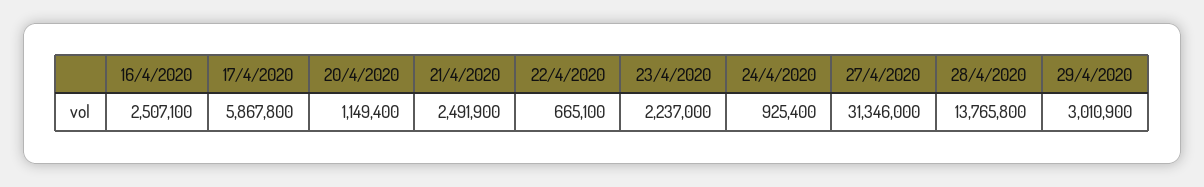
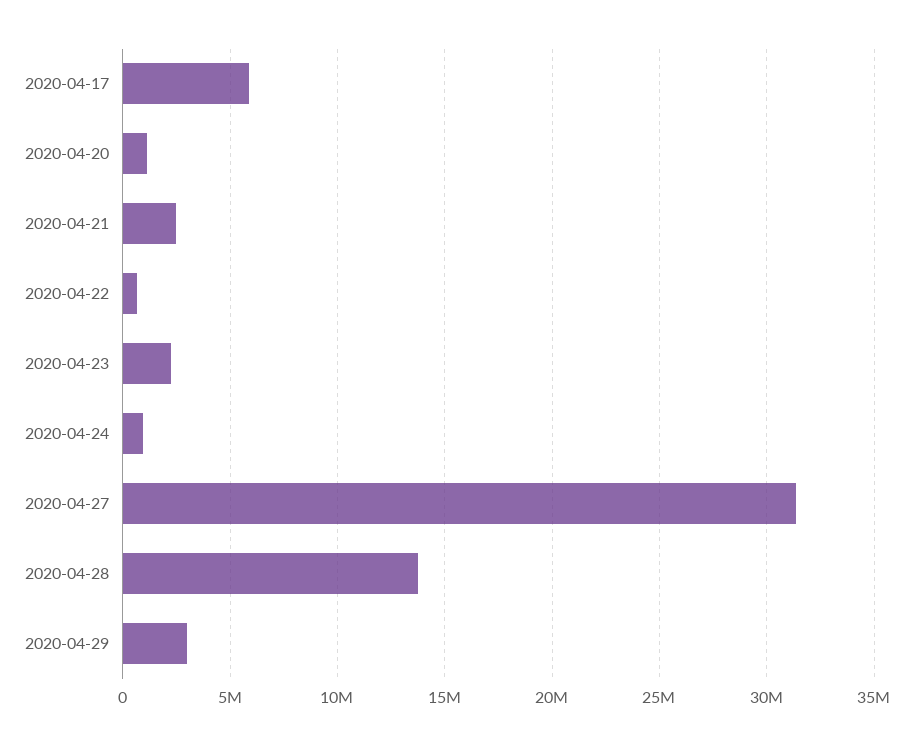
16/4/2020: 2507100 -> none

